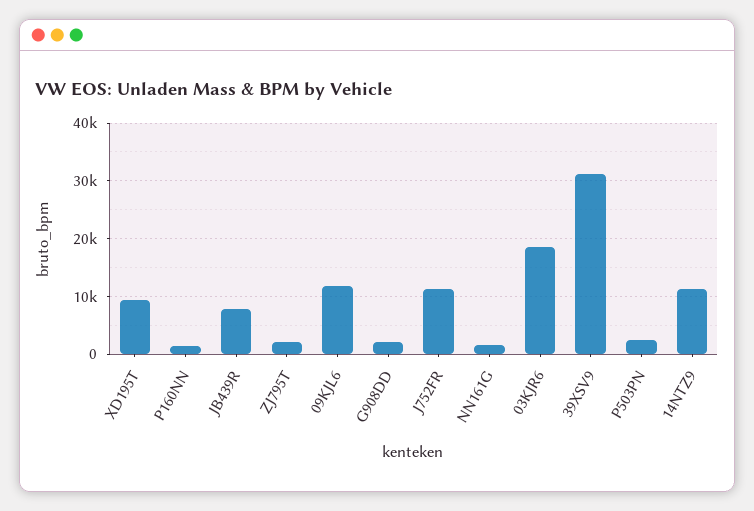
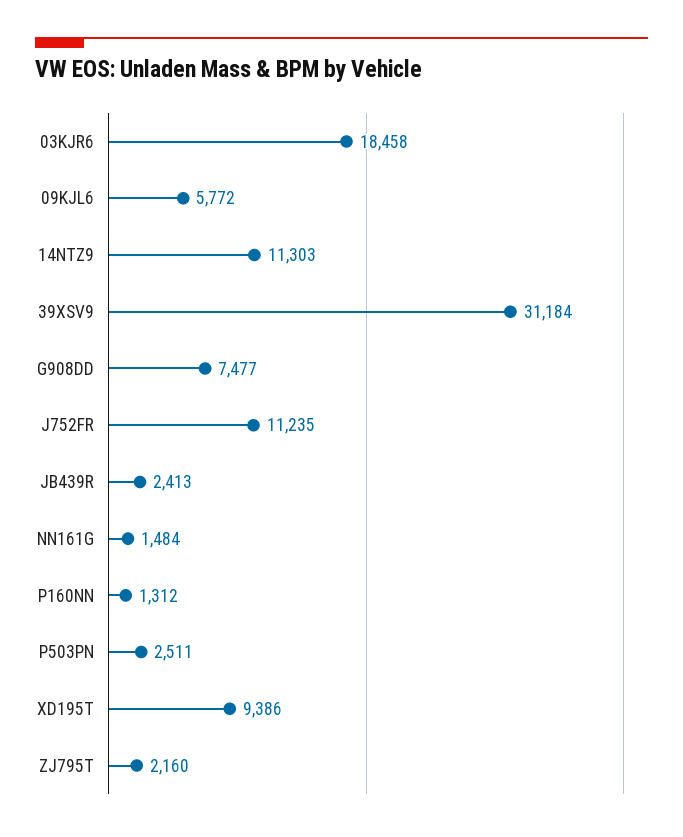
JB439R: 8000 -> 2413
09KJL6: 12000 -> 5772
G908DD: 2000 -> 7477

